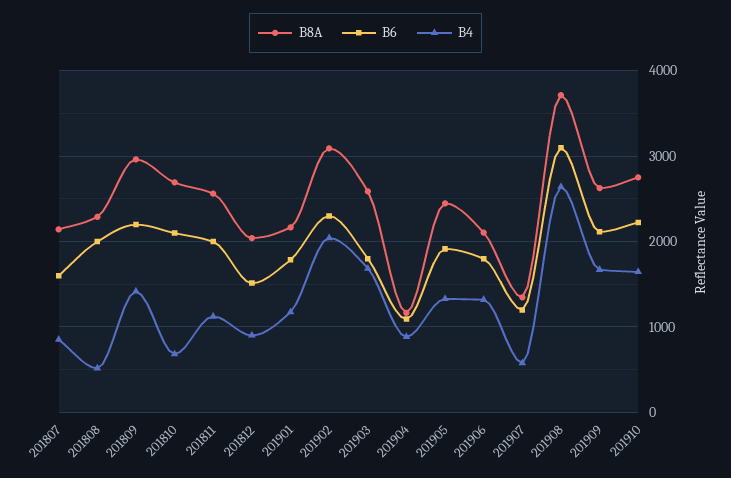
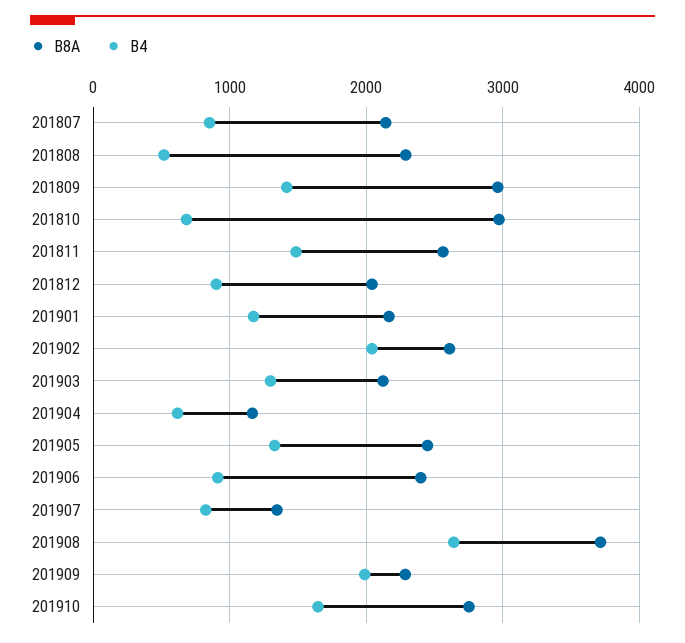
B6, 201807: 1600 -> none
B6, 201808: 2000 -> none
B6, 201809: 2200 -> none
B8A, 201810: 2700 -> 3000
B6, 201810: 2100 -> none
B6, 201811: 2000 -> none
B4, 201811: 1100 -> 1500
B6, 201812: 1500 -> none
B6, 201901: 1800 -> none
B8A, 201902: 3100 -> 2600
B6, 201902: 2300 -> none
B8A, 201903: 2600 -> 2100
B6, 201903: 1800 -> none
B4, 201903: 1700 -> 1300
B6, 201904: 1100 -> none
B4, 201904: 900 -> 600
B6, 201905: 1900 -> none
B8A, 201906: 2100 -> 2400
B6, 201906: 1800 -> none
B4, 201906: 1300 -> 900
B6, 201907: 1200 -> none
B4, 201907: 600 -> 800
B6, 201908: 3100 -> none
B8A, 201909: 2600 -> 2300
B6, 201909: 2100 -> none
B4, 201909: 1700 -> 2000
B6, 201910: 2200 -> none

